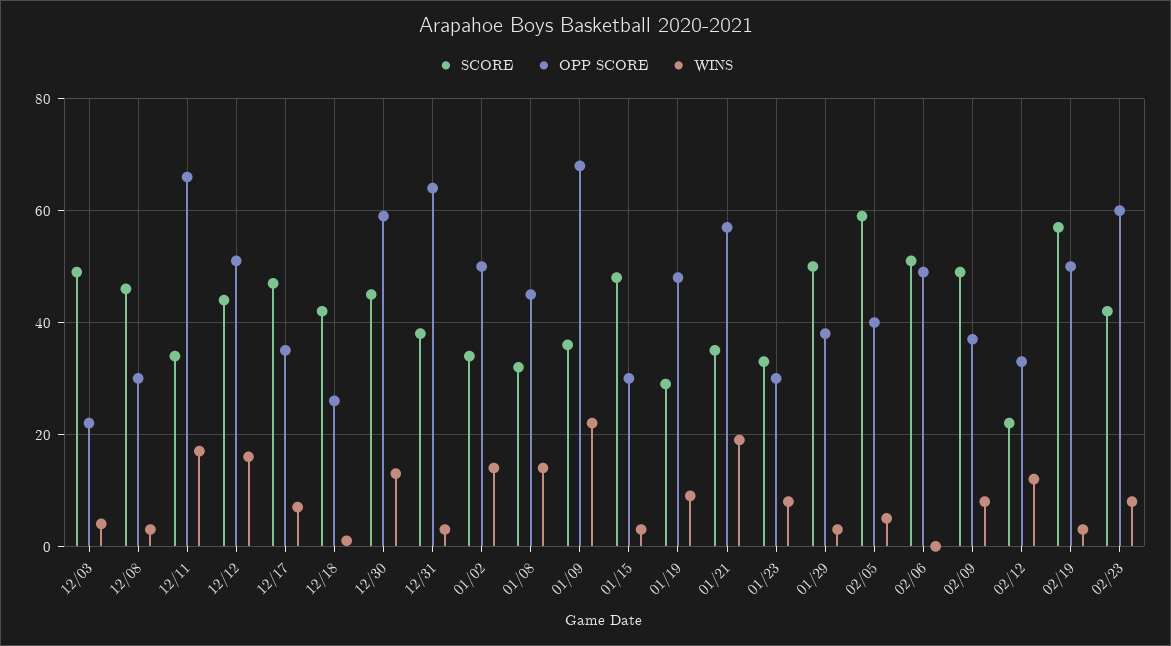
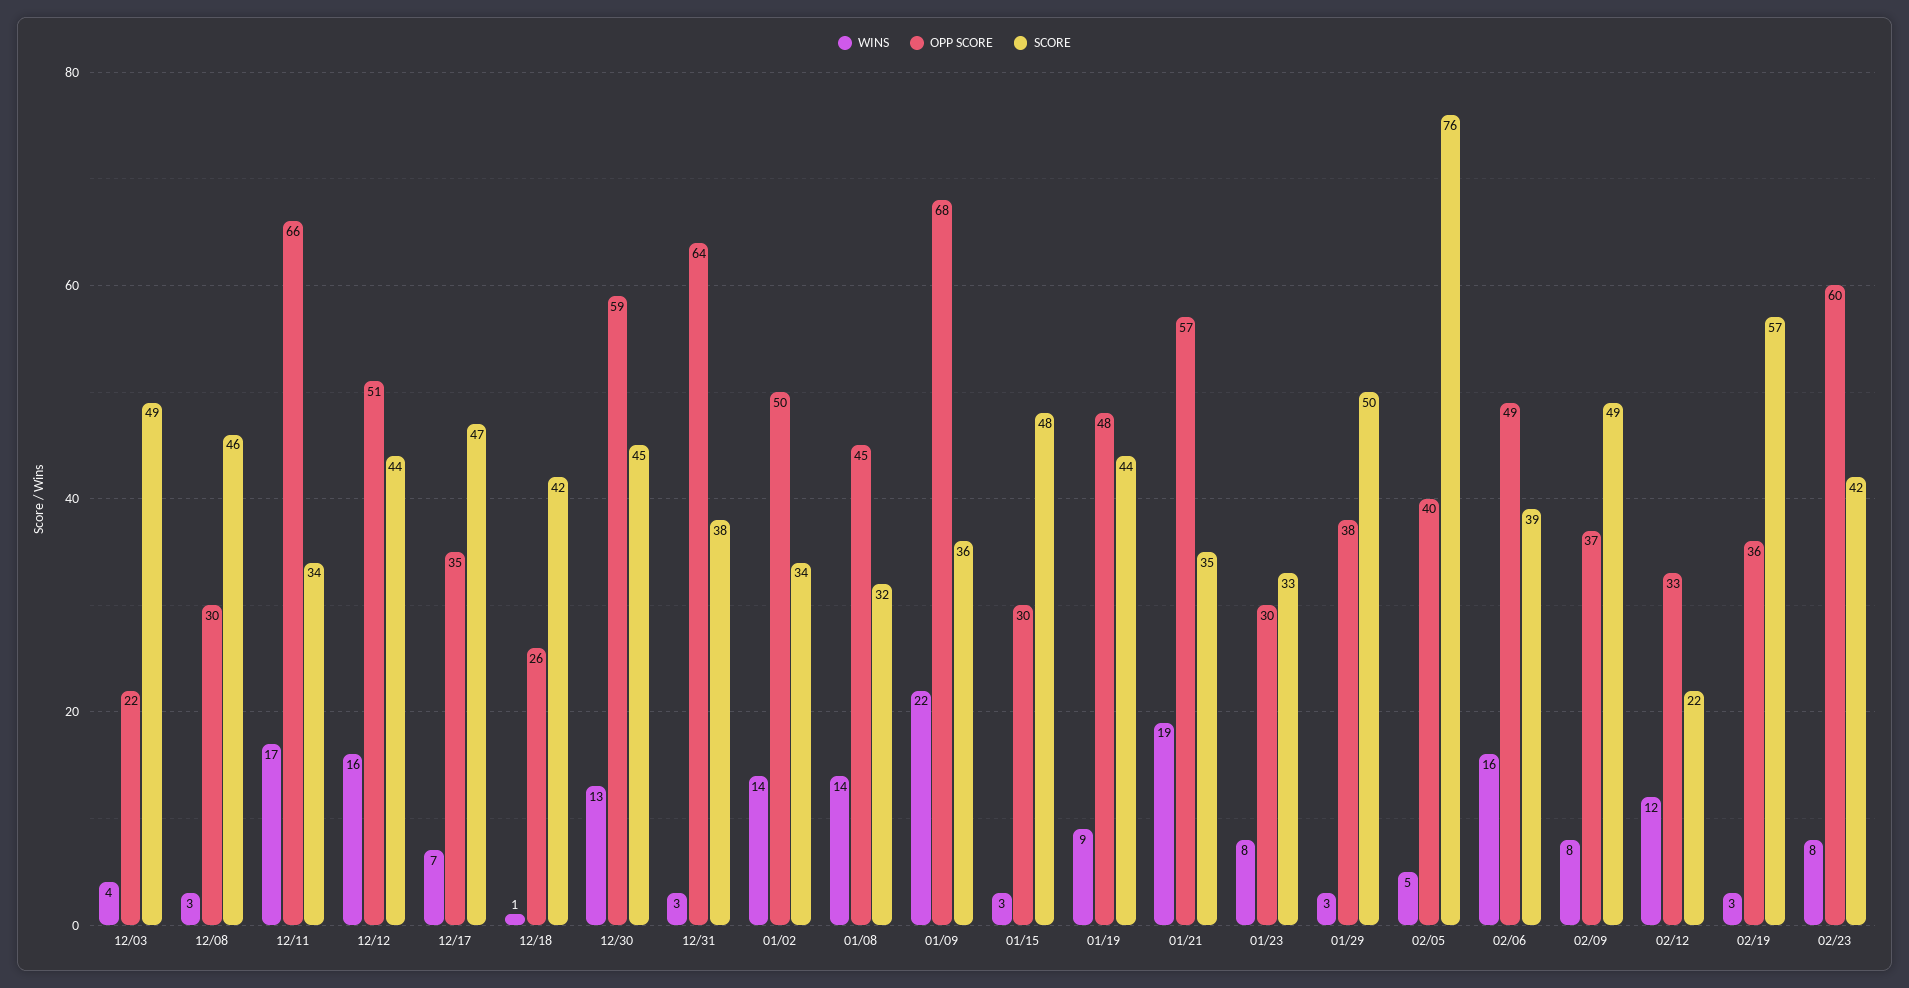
SCORE, 01/19: 30 -> 44
SCORE, 02/05: 60 -> 76
SCORE, 02/06: 50 -> 39
WINS, 02/06: 0 -> 16
OPP SCORE, 02/19: 50 -> 36

